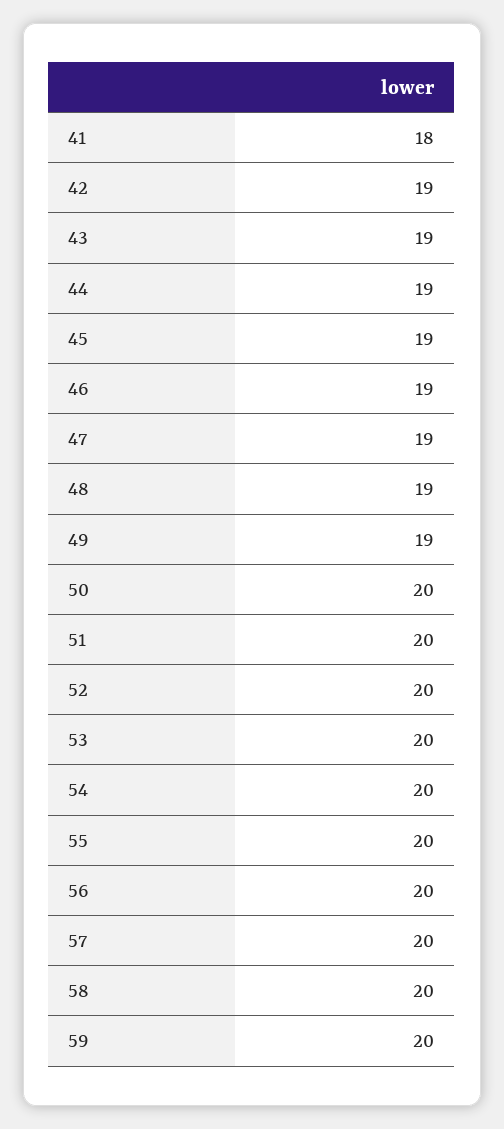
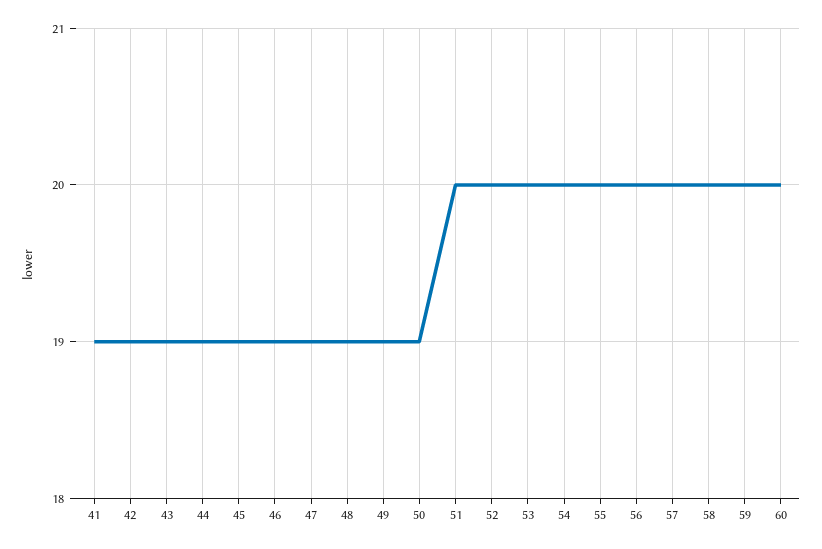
41: 18 -> 19
50: 20 -> 19
60: none -> 20

